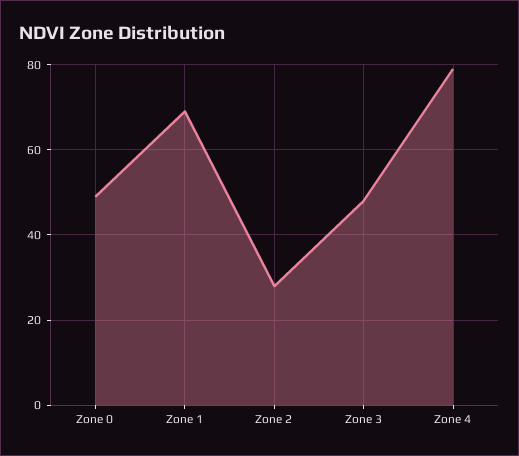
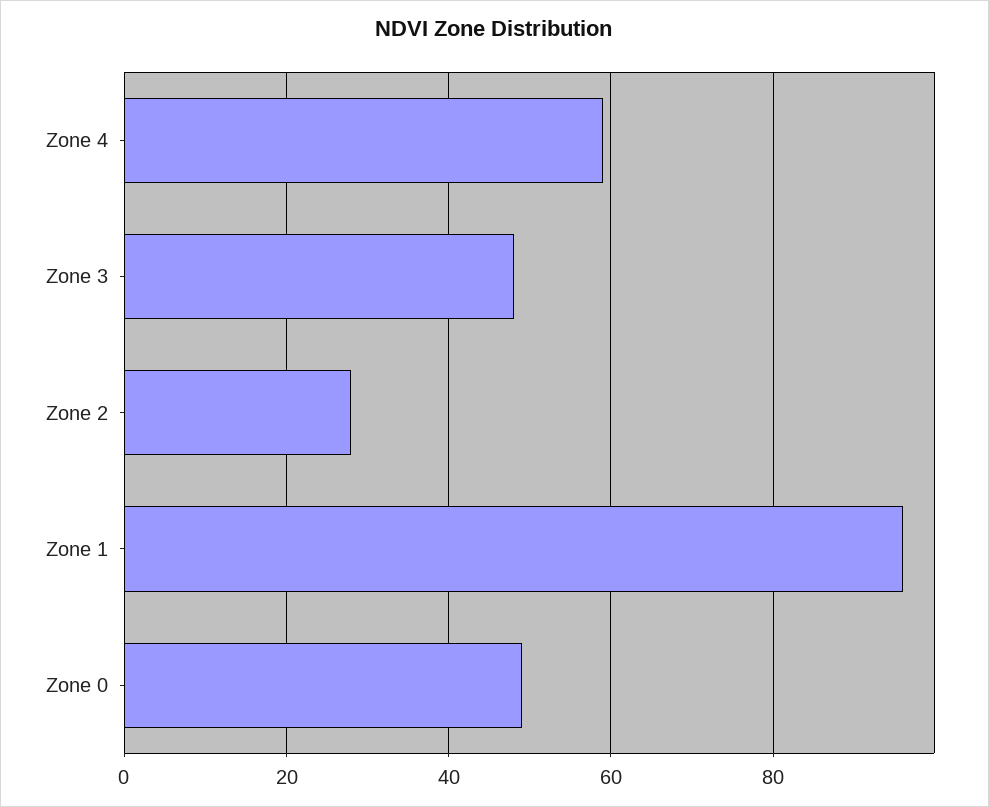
Zone 1: 70 -> 95
Zone 4: 80 -> 60

